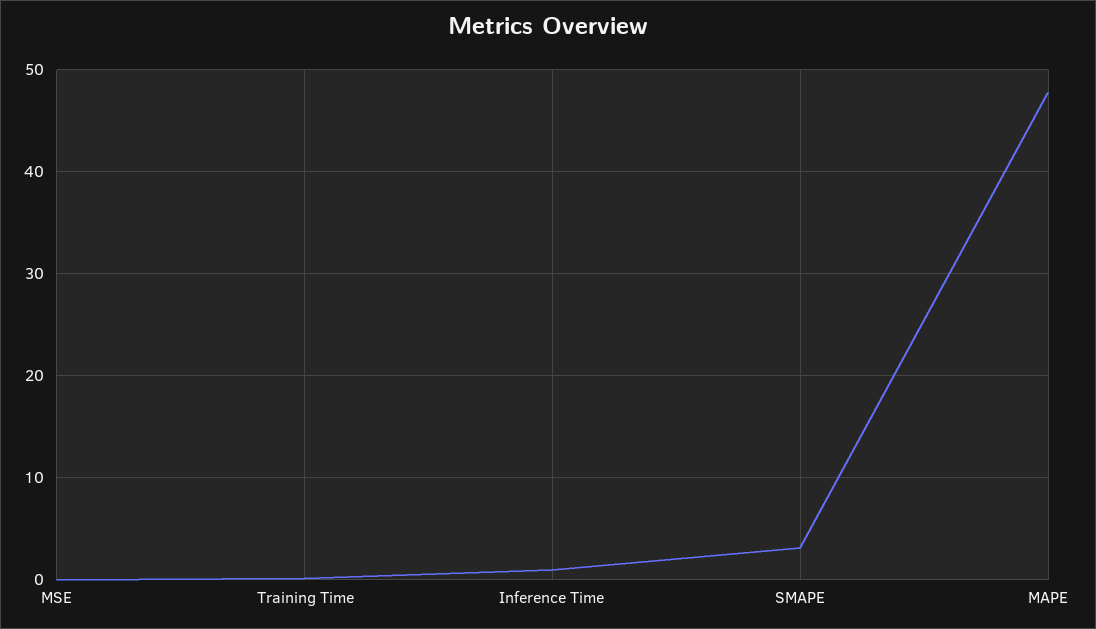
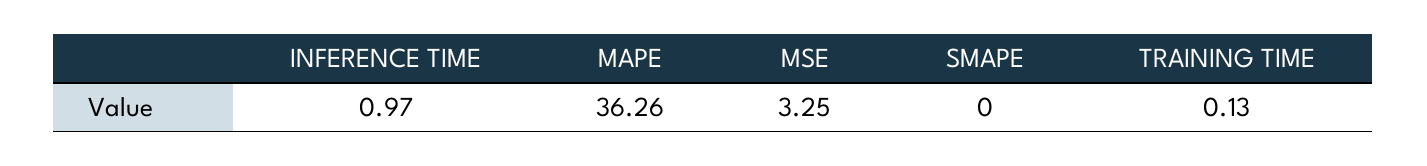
MSE: 0 -> 3.25
SMAPE: 3 -> 0
MAPE: 48 -> 36.26

